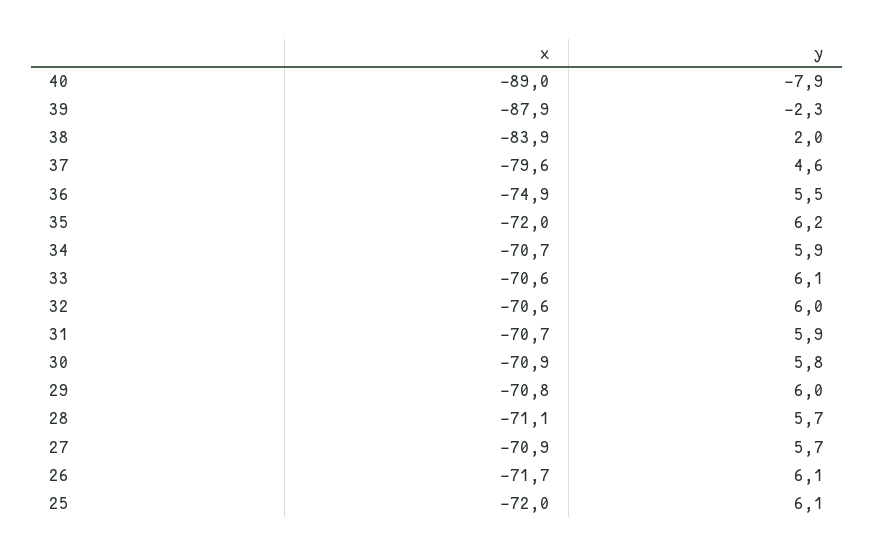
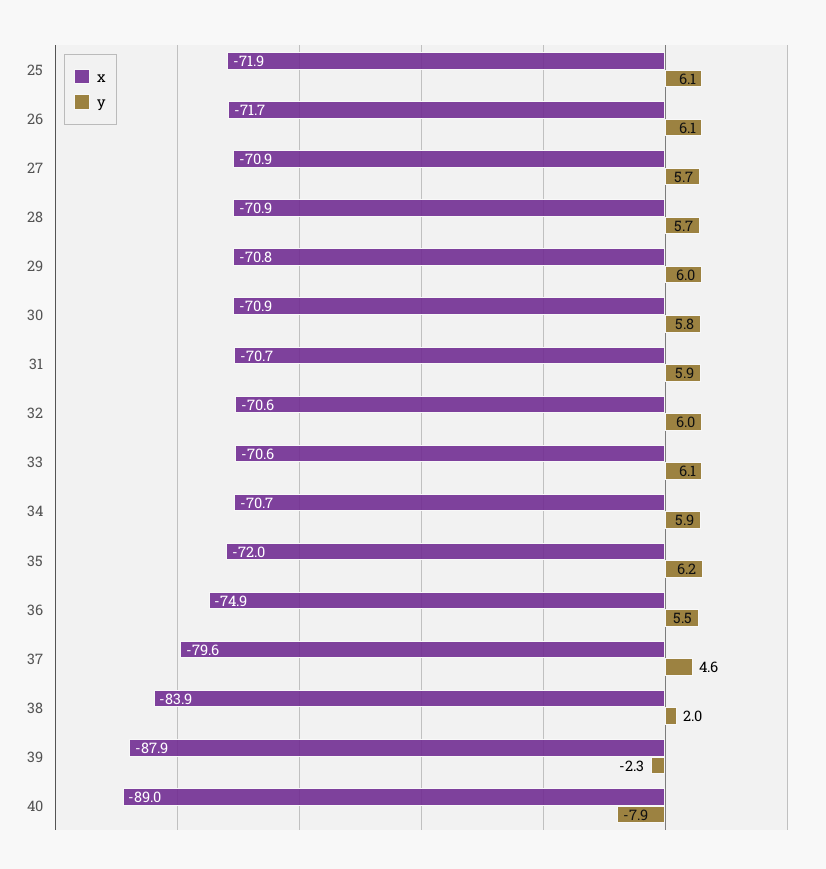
x, 28: -71.1 -> -70.9
x, 25: -72 -> -71.9

